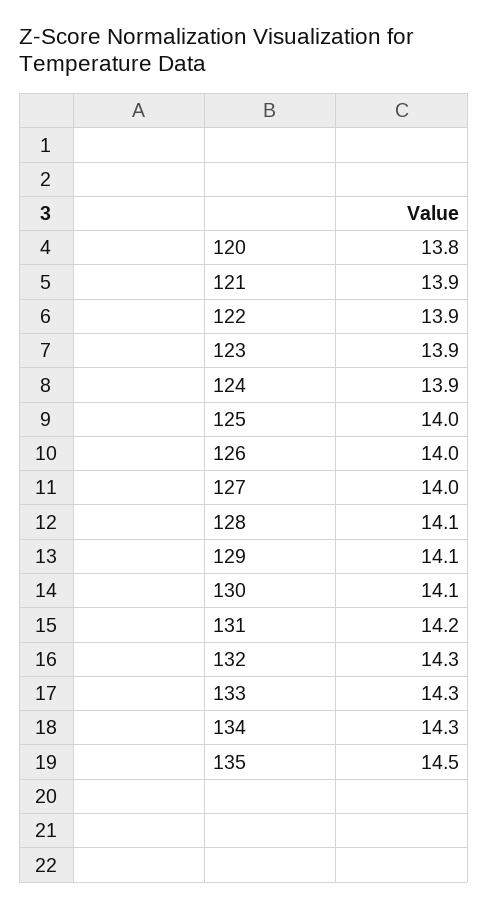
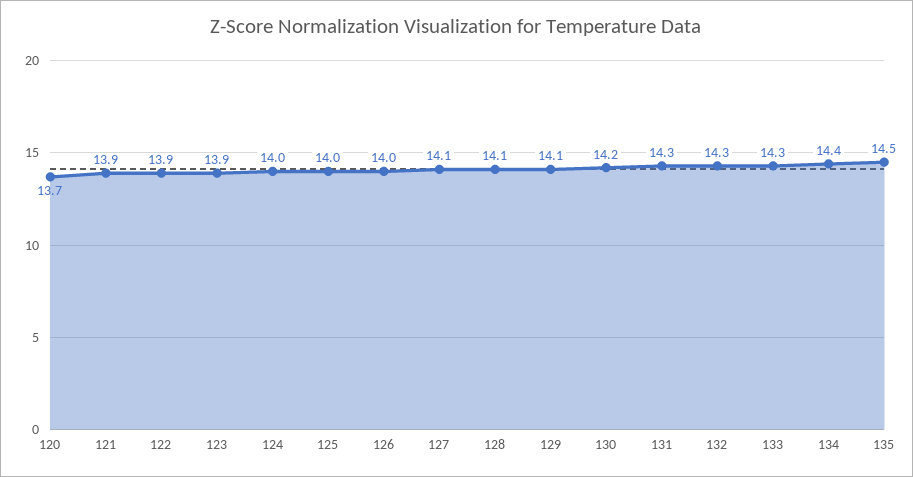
120: 13.8 -> 13.7
124: 13.9 -> 14
127: 14 -> 14.1
130: 14.1 -> 14.2
131: 14.2 -> 14.3
134: 14.3 -> 14.4

